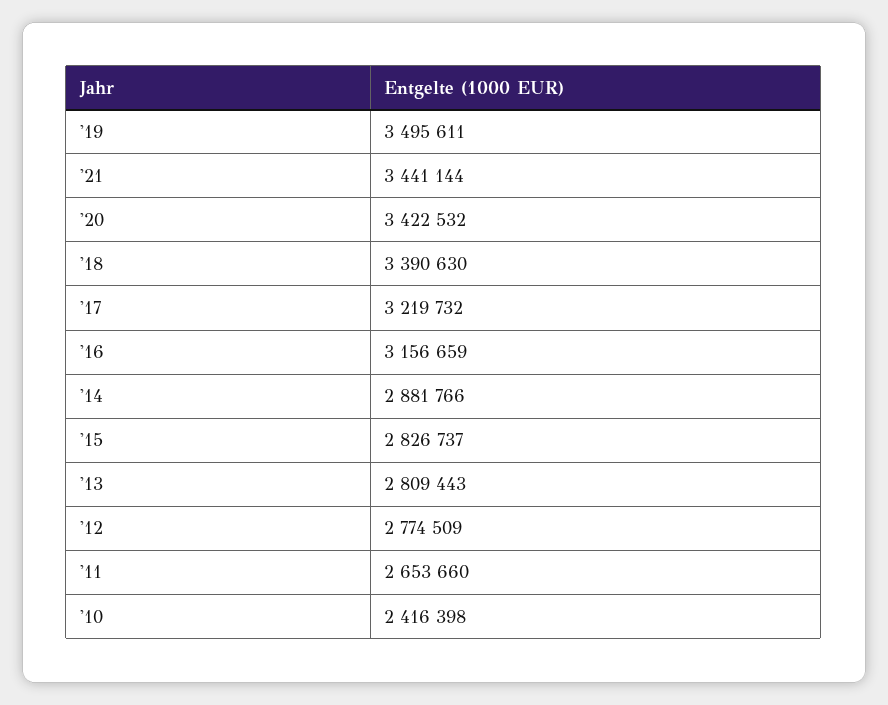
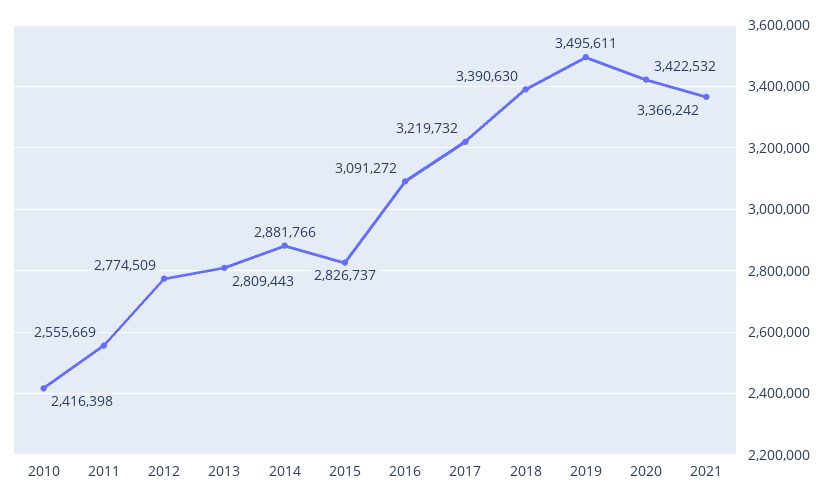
'21: 3441144 -> 3366242
'16: 3156659 -> 3091272
'11: 2653660 -> 2555669

